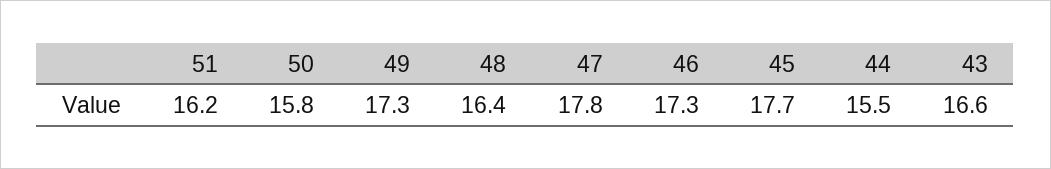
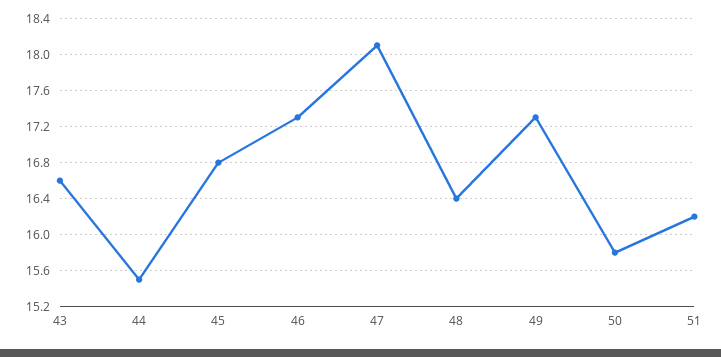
47: 17.8 -> 18.1
45: 17.7 -> 16.8

